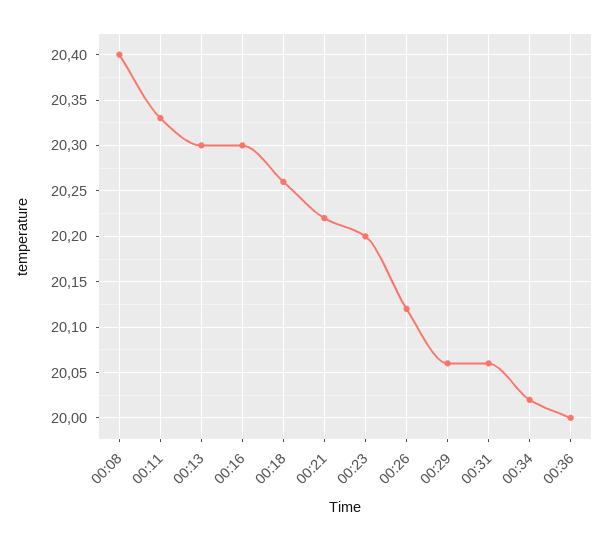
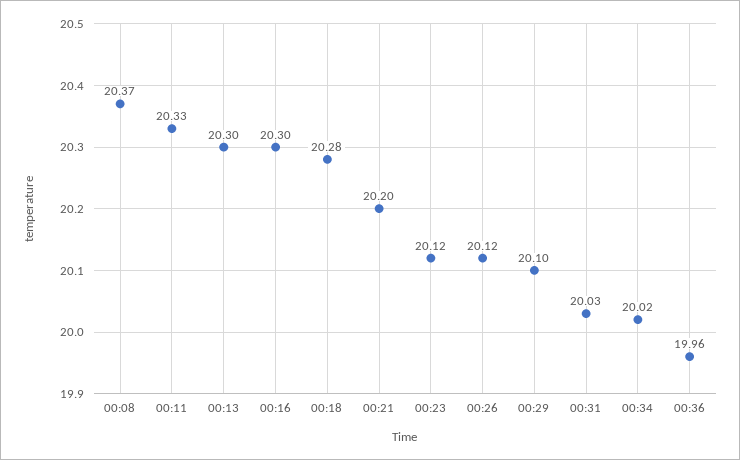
00:08: 20.4 -> 20.37
00:18: 20.26 -> 20.28
00:21: 20.22 -> 20.2
00:23: 20.2 -> 20.12
00:29: 20.06 -> 20.1
00:31: 20.06 -> 20.03
00:36: 20 -> 19.96

